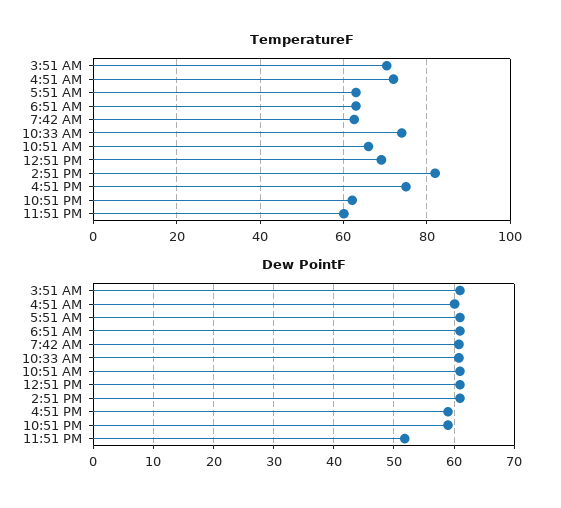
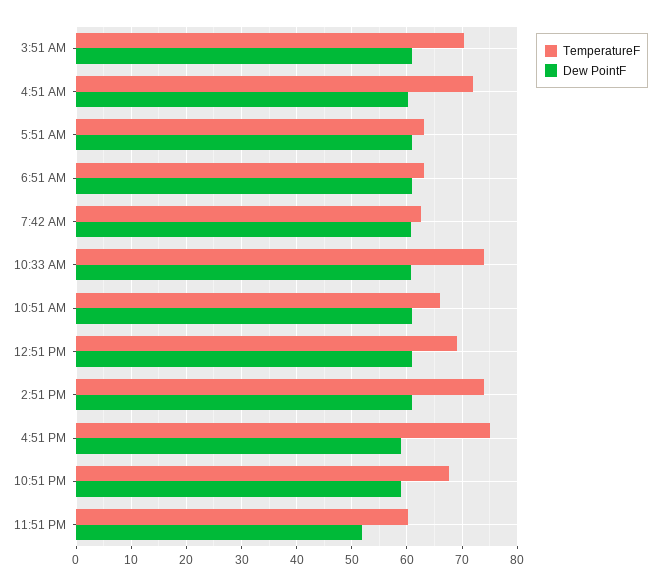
TemperatureF, 2:51 PM: 82 -> 74
TemperatureF, 10:51 PM: 62 -> 68

